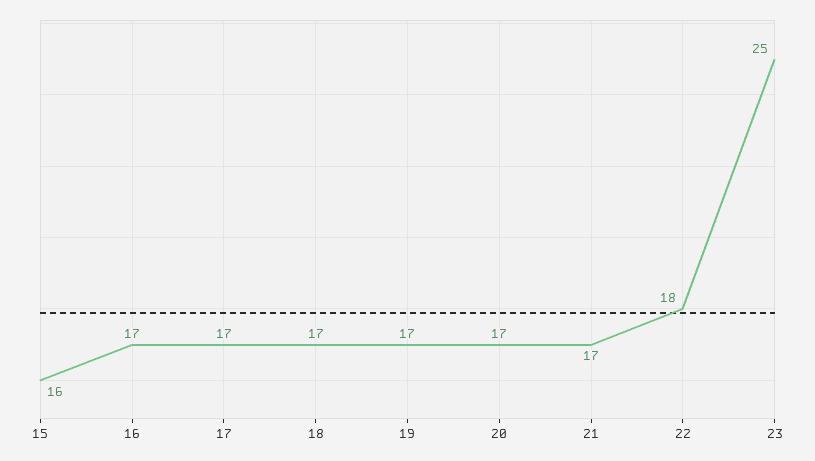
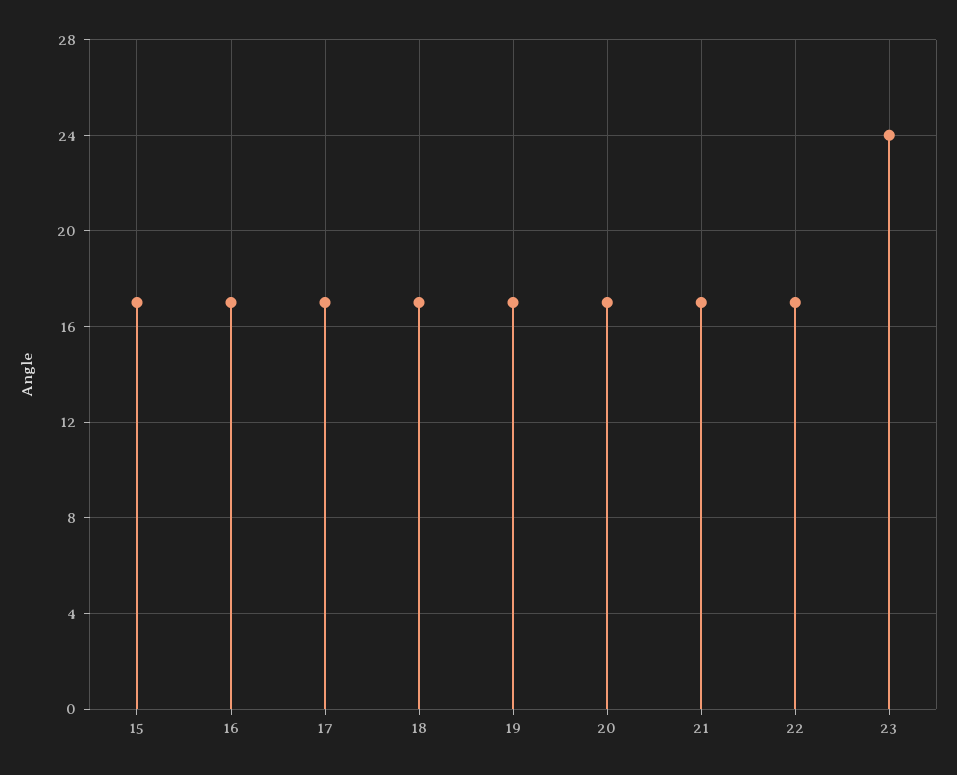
15: 16 -> 17
22: 18 -> 17
23: 25 -> 24

